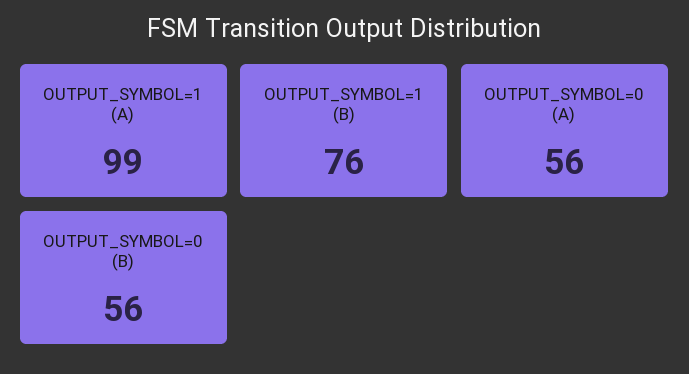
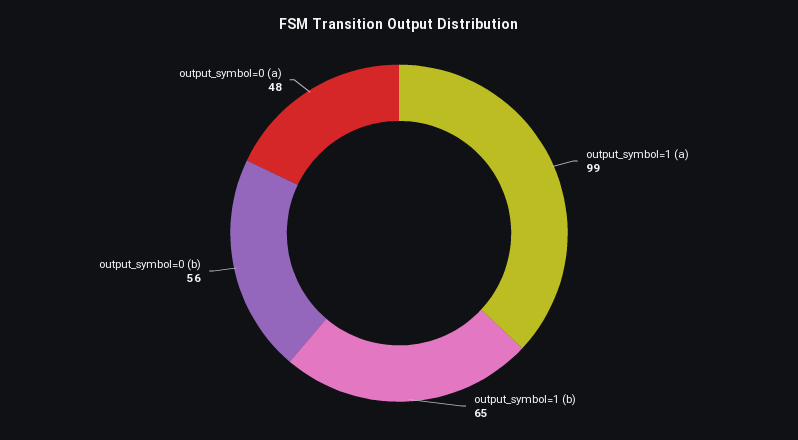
OUTPUT_SYMBOL=1 (B): 76 -> 65
OUTPUT_SYMBOL=0 (A): 56 -> 48

